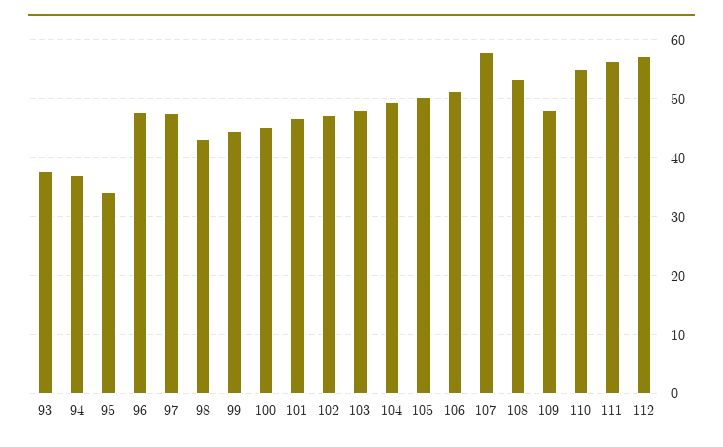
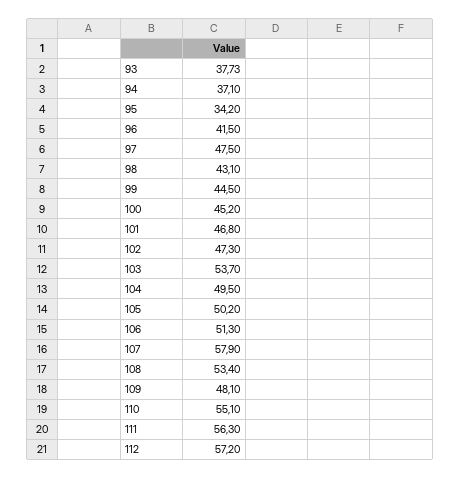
96: 48 -> 41.5
103: 48 -> 53.7

